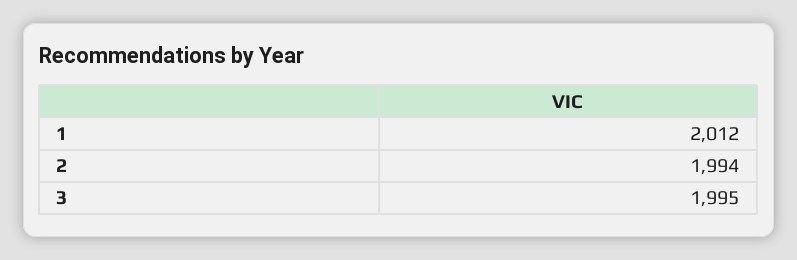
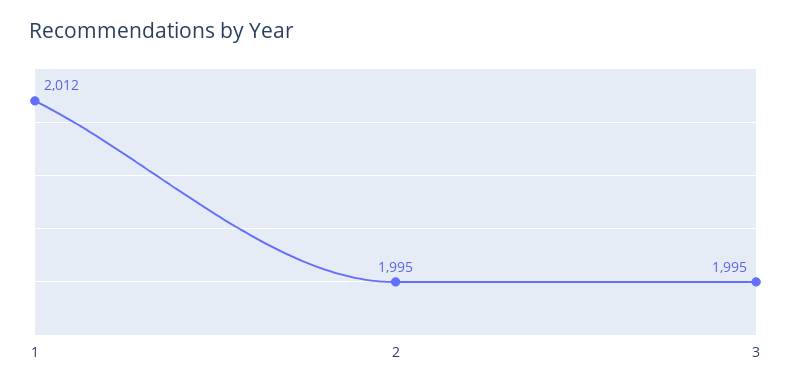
2: 1994 -> 1995

